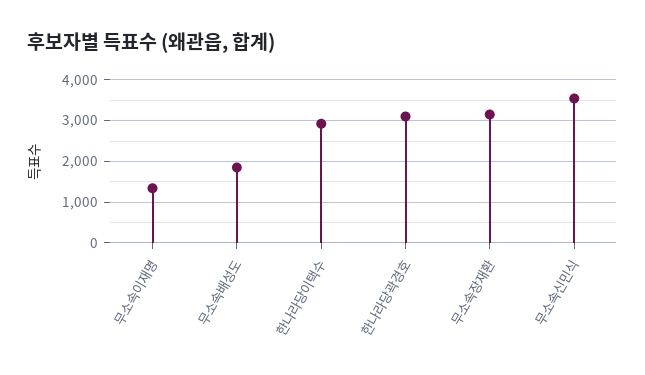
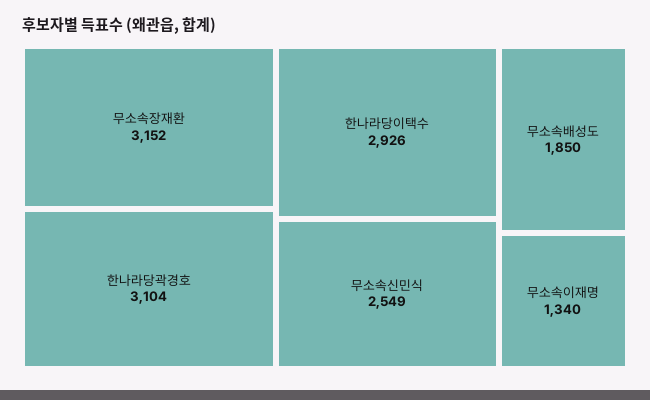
무소속신민식: 3600 -> 2549

